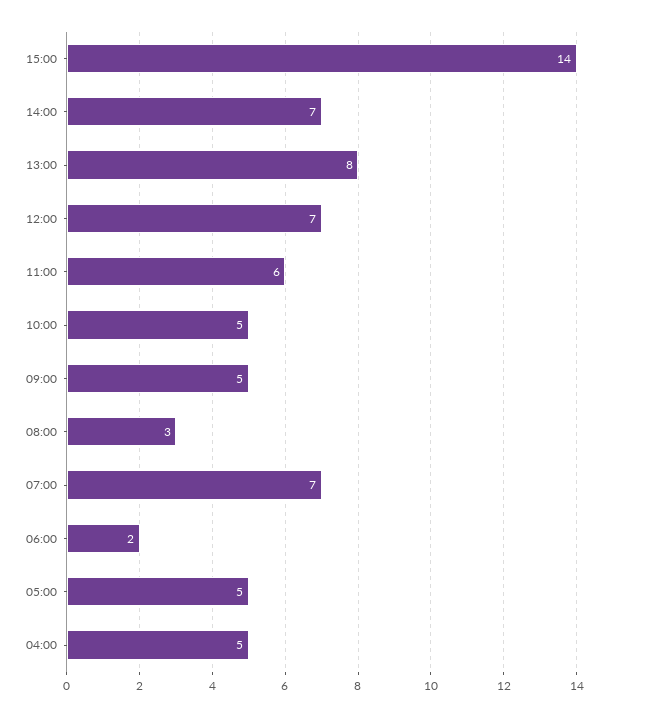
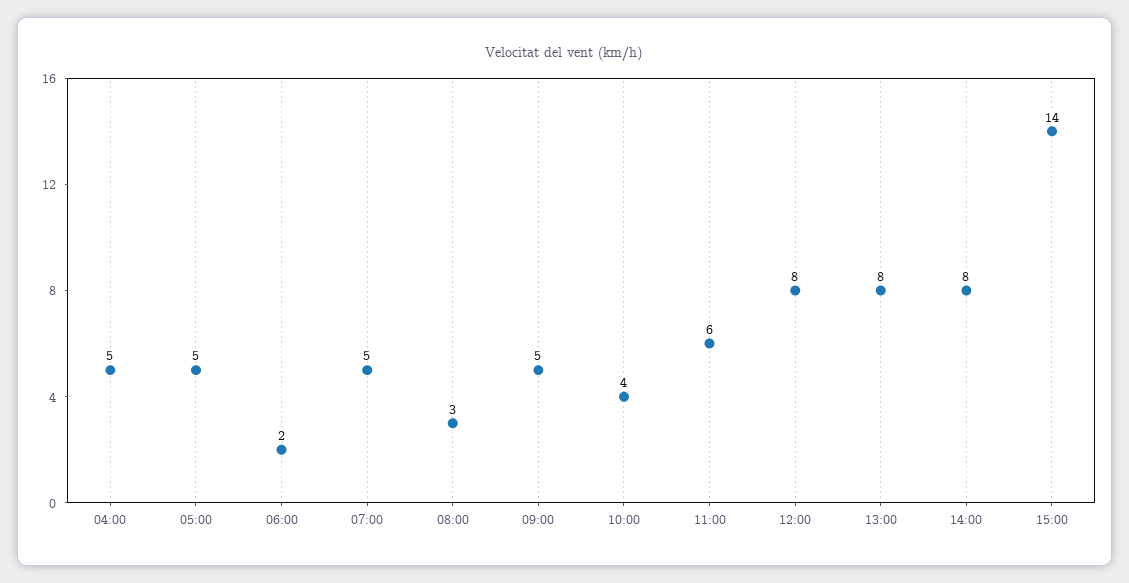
14:00: 7 -> 8
12:00: 7 -> 8
10:00: 5 -> 4
07:00: 7 -> 5

